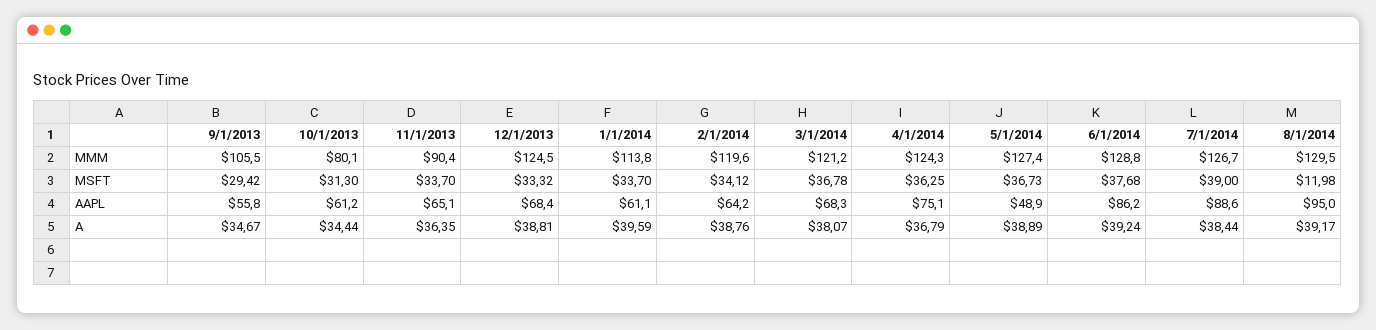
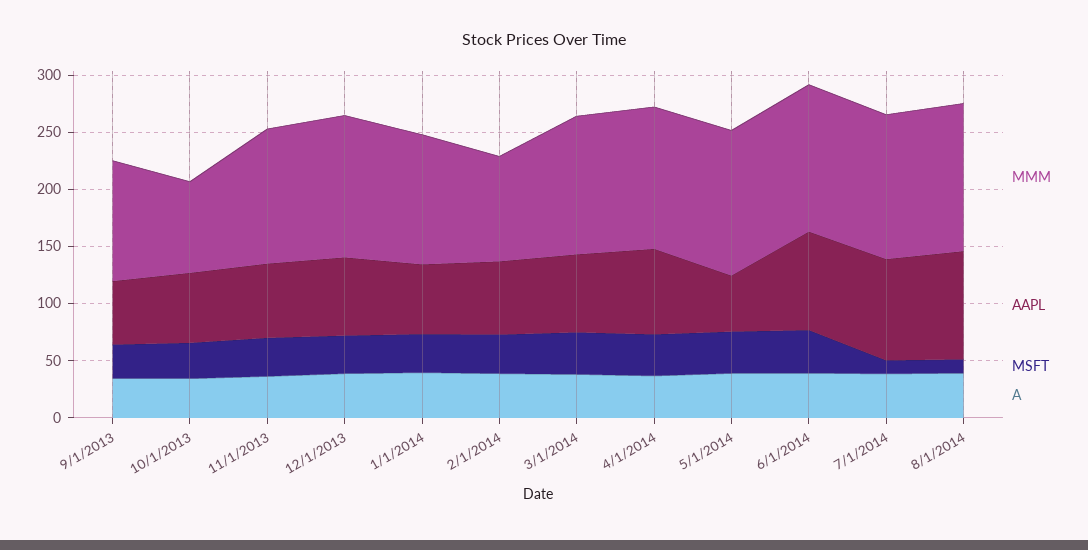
MMM, 11/1/2013: 90.4 -> 120
MMM, 2/1/2014: 119.6 -> 90
MSFT, 7/1/2014: 39 -> 10

